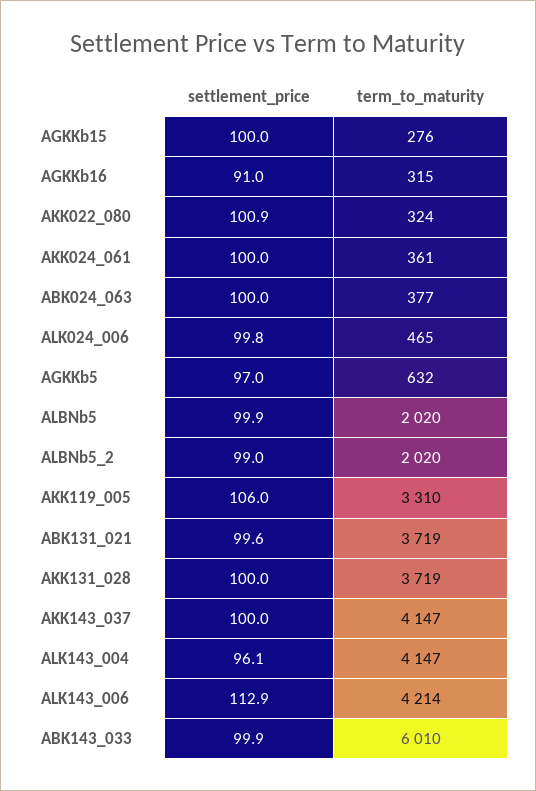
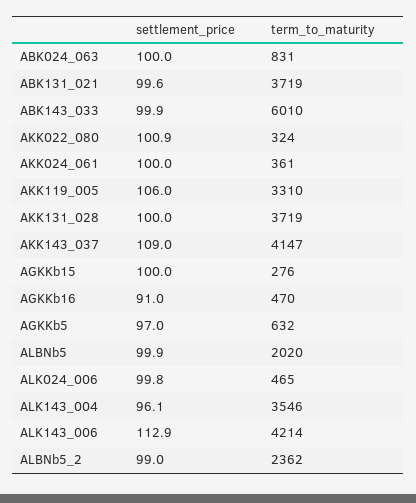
term_to_maturity, AGKKb16: 315 -> 470
term_to_maturity, ABK024_063: 377 -> 831
term_to_maturity, ALBNb5_2: 2020 -> 2362
settlement_price, AKK143_037: 100 -> 109
term_to_maturity, ALK143_004: 4147 -> 3546

